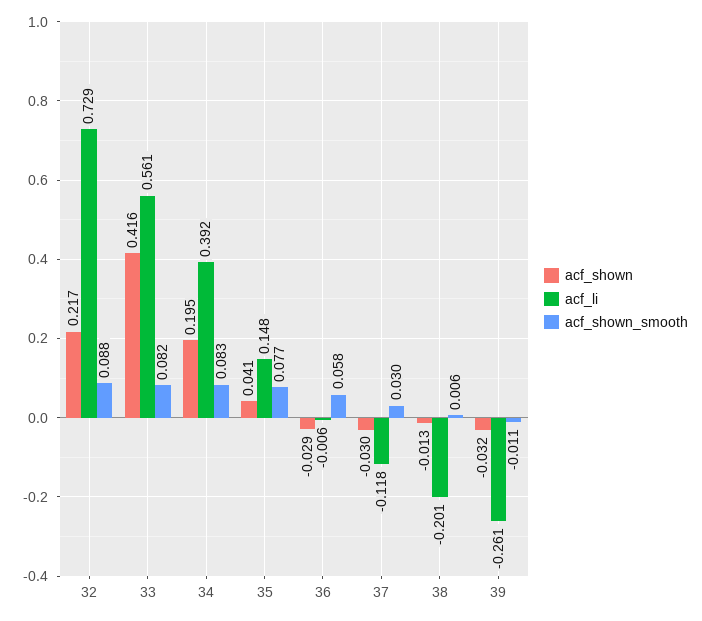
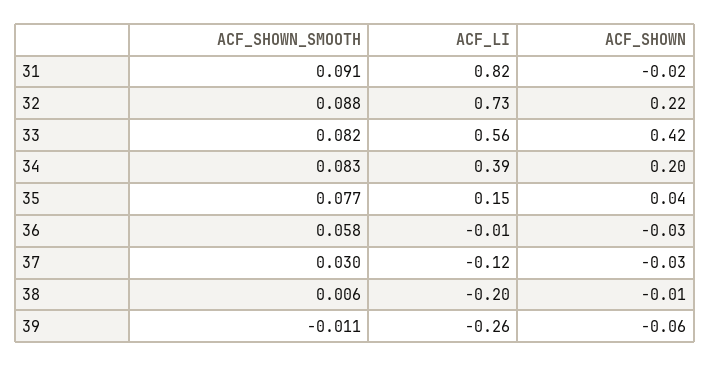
acf_shown, 39: -0.032 -> -0.06
acf_shown_smooth, 31: none -> 0.091
acf_li, 31: none -> 0.82
acf_shown, 31: none -> -0.02

